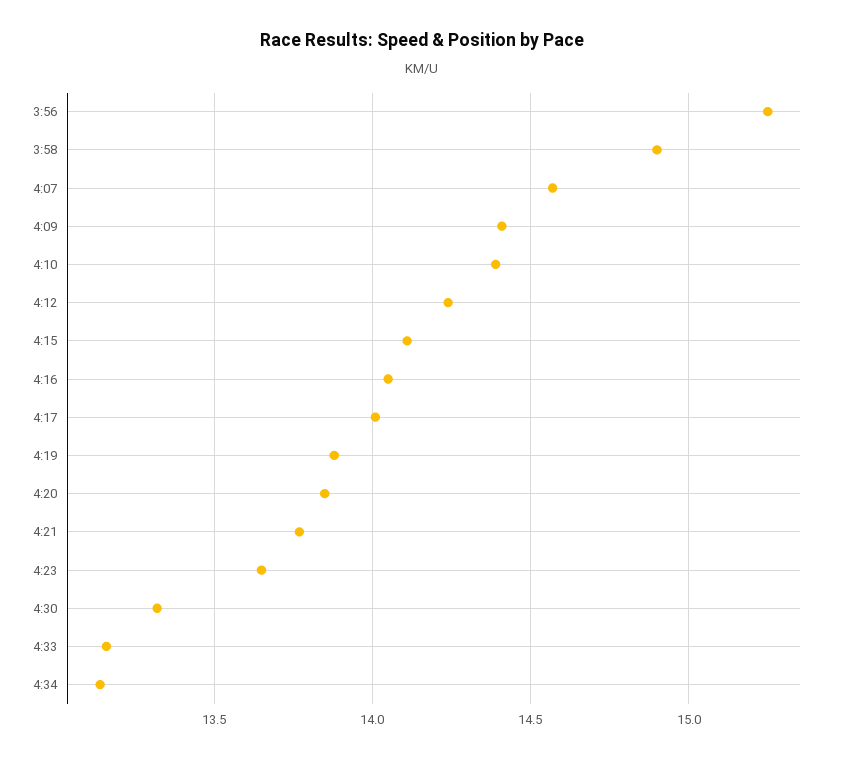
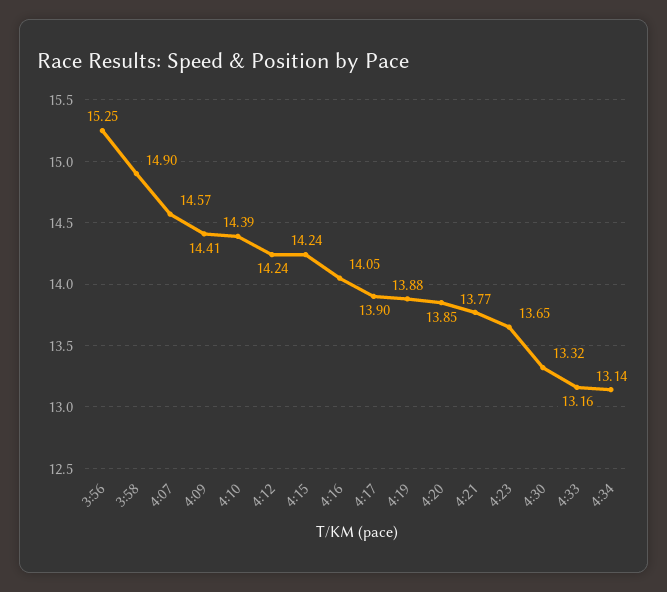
4:15: 14.1 -> 14.24
4:17: 14 -> 13.9

